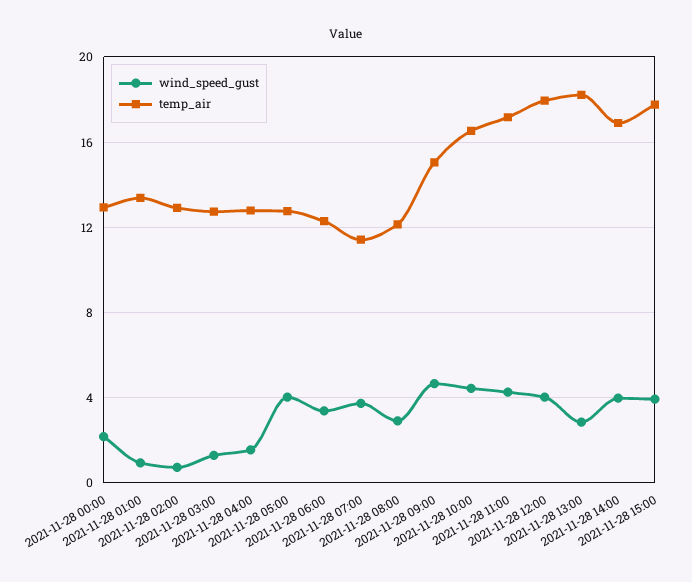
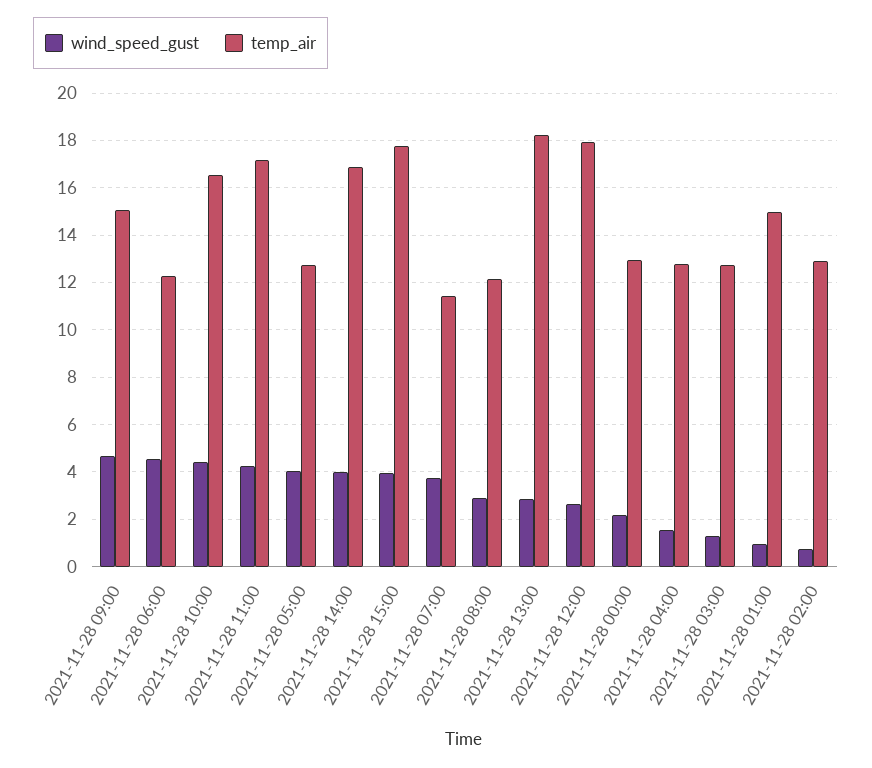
temp_air, 2021-11-28 01:00: 13.5 -> 15
wind_speed_gust, 2021-11-28 06:00: 3.5 -> 4.5
wind_speed_gust, 2021-11-28 12:00: 4 -> 2.5

